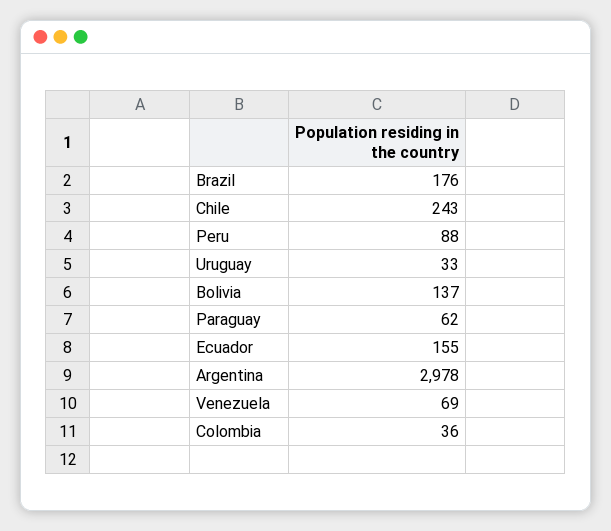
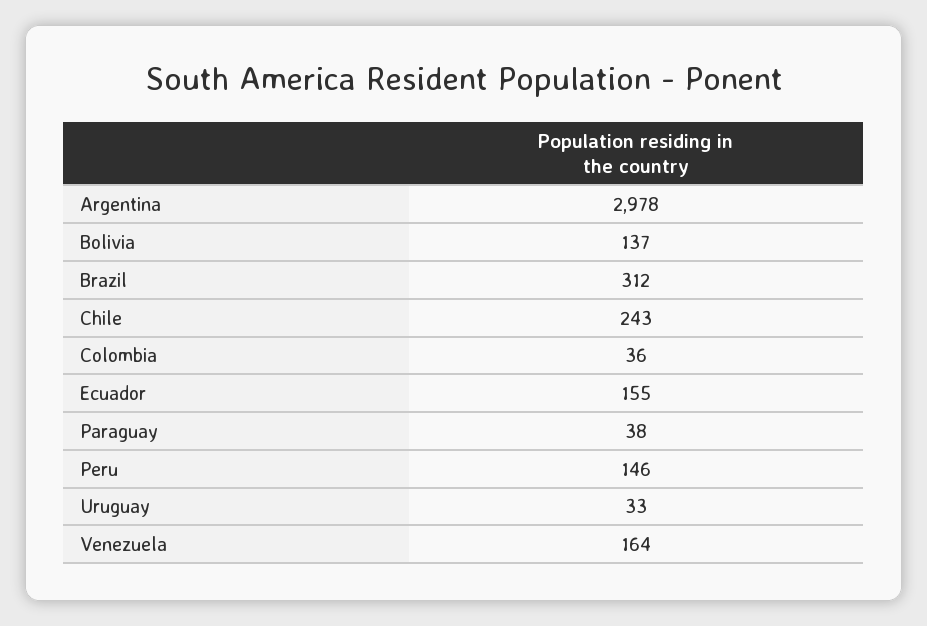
Brazil: 176 -> 312
Peru: 88 -> 146
Paraguay: 62 -> 38
Venezuela: 69 -> 164

